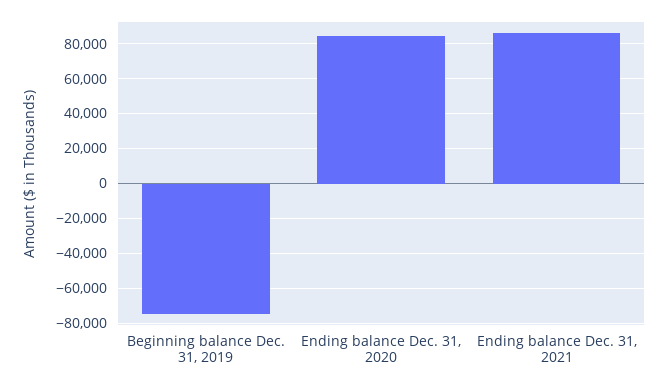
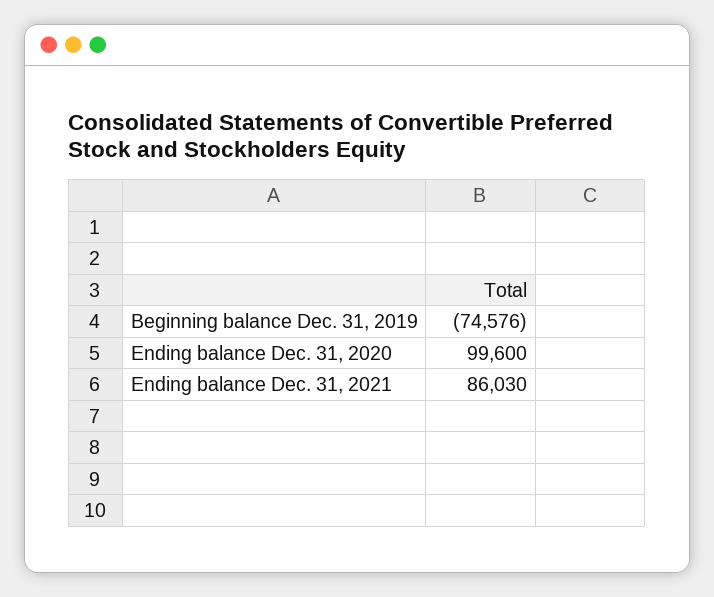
Ending balance Dec. 31, 2020: 85000 -> 99600

